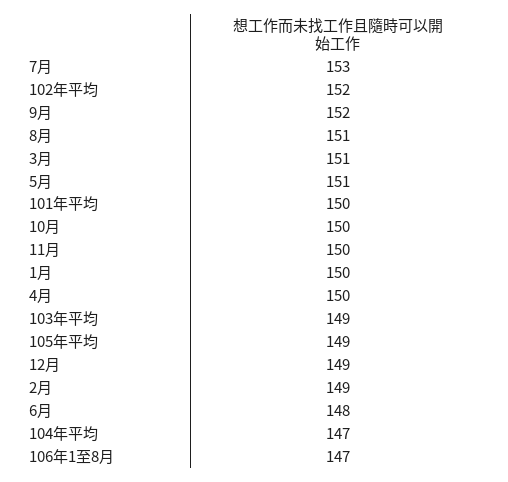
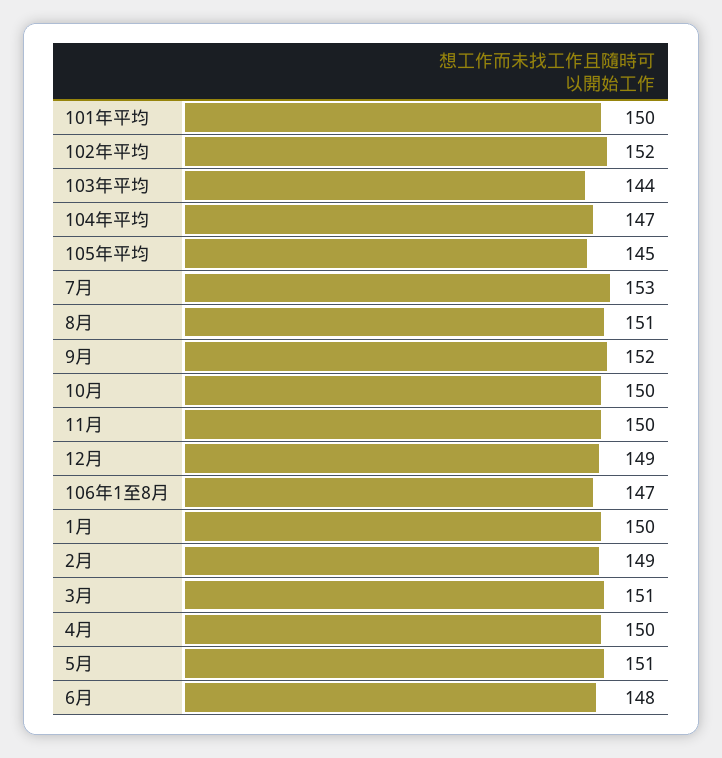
103年平均: 149 -> 144
105年平均: 149 -> 145

